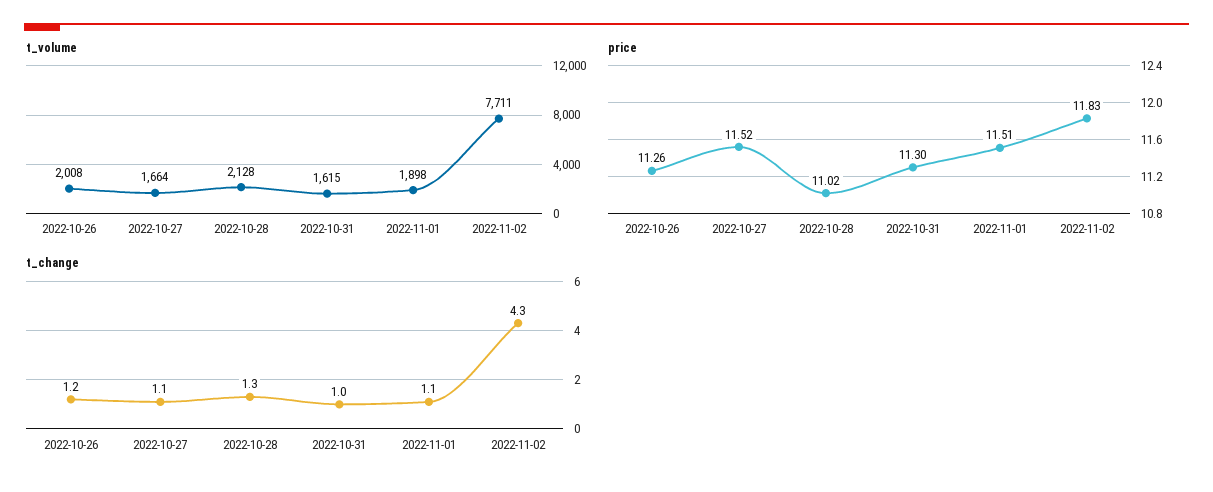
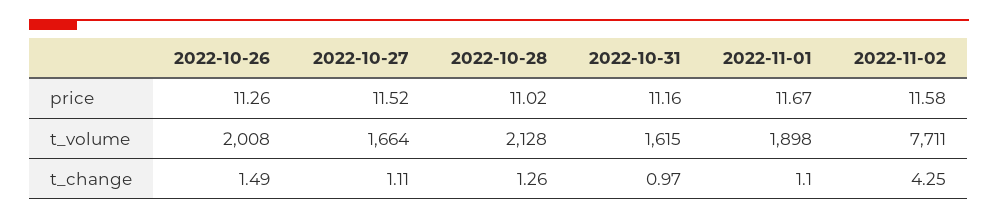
price, 2022-10-31: 11.3 -> 11.16
price, 2022-11-01: 11.51 -> 11.67
price, 2022-11-02: 11.83 -> 11.58
t_change, 2022-10-26: 1.2 -> 1.49

